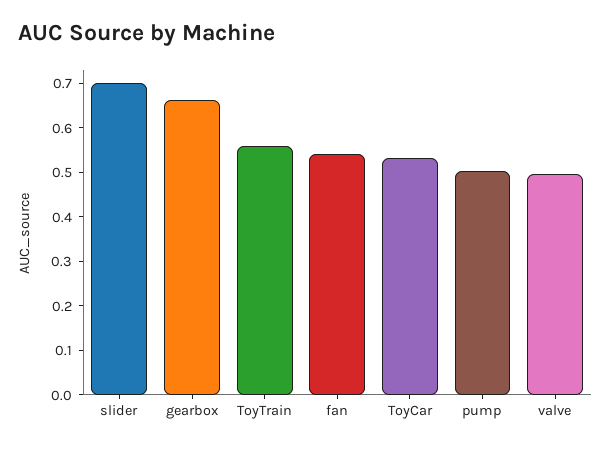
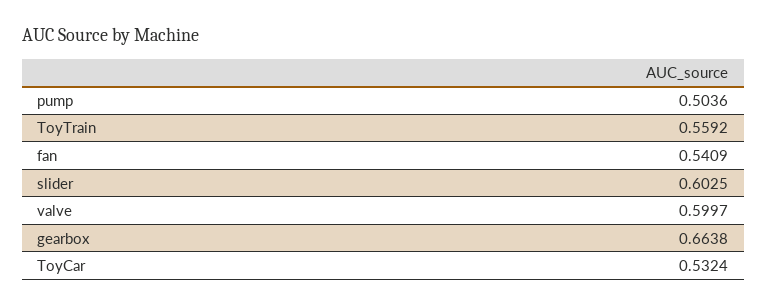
slider: 0.7 -> 0.6025
valve: 0.5 -> 0.5997

